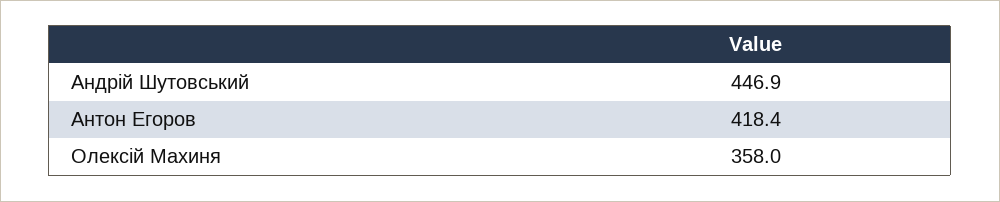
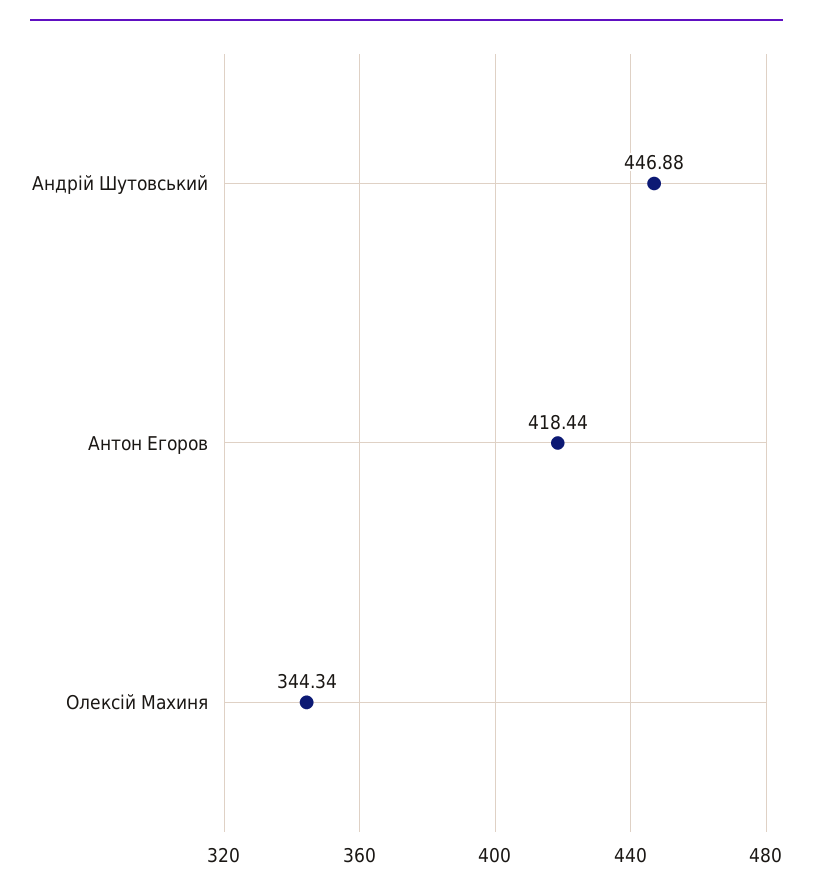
Олексій Махиня: 358 -> 344.34

